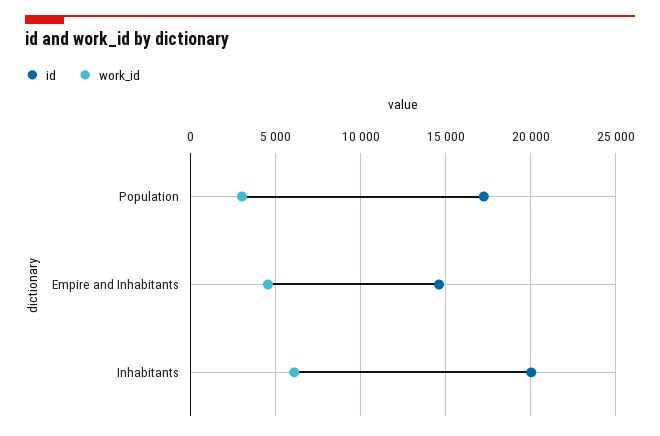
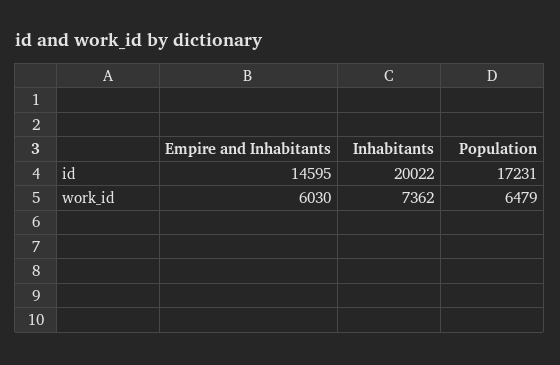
work_id, Population: 3000 -> 6479
work_id, Empire and Inhabitants: 4500 -> 6030
work_id, Inhabitants: 6000 -> 7362

